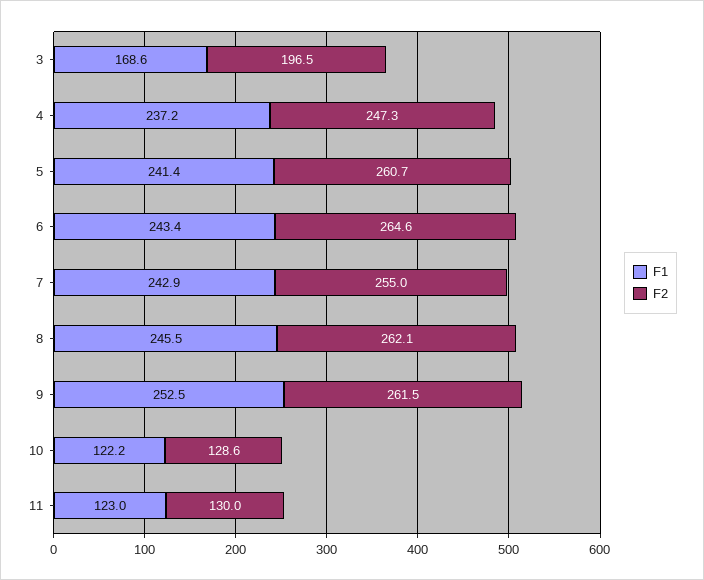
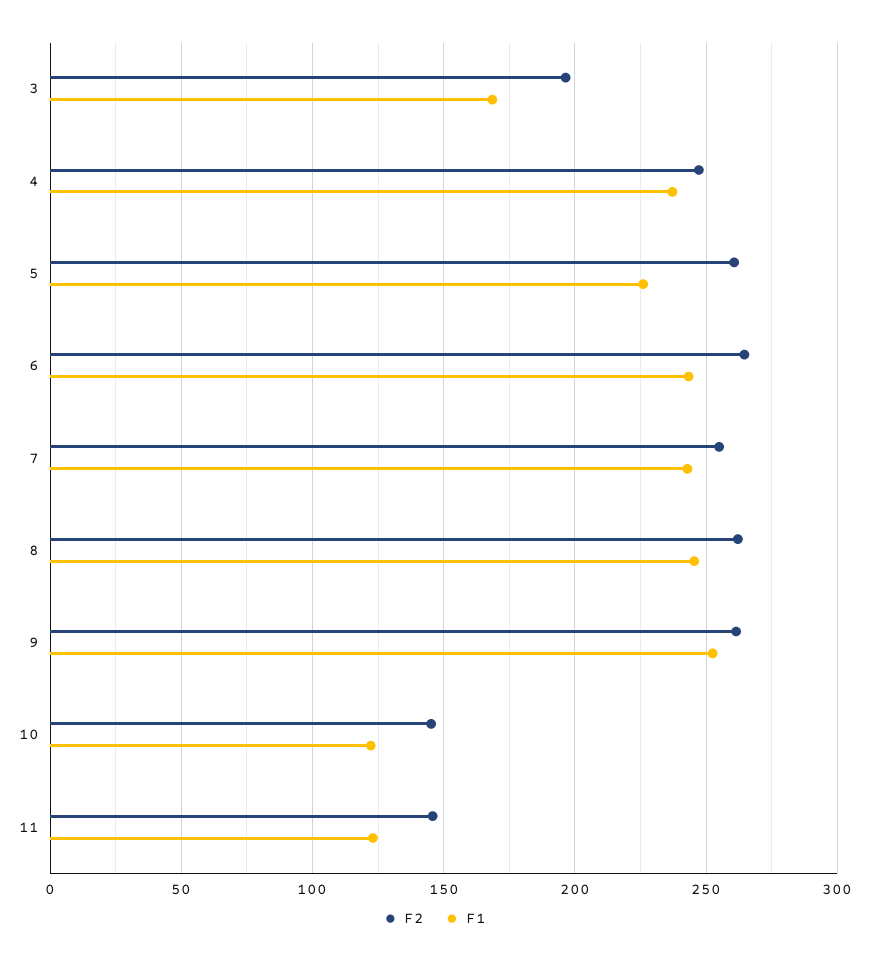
F1, 5: 241.4 -> 225
F2, 10: 128.6 -> 145
F2, 11: 130 -> 145

